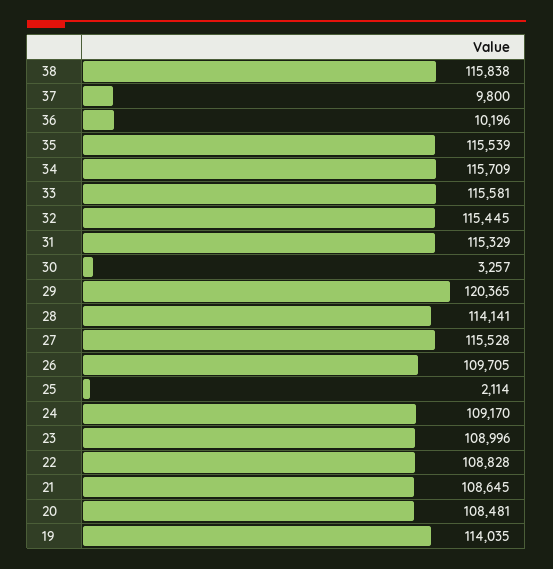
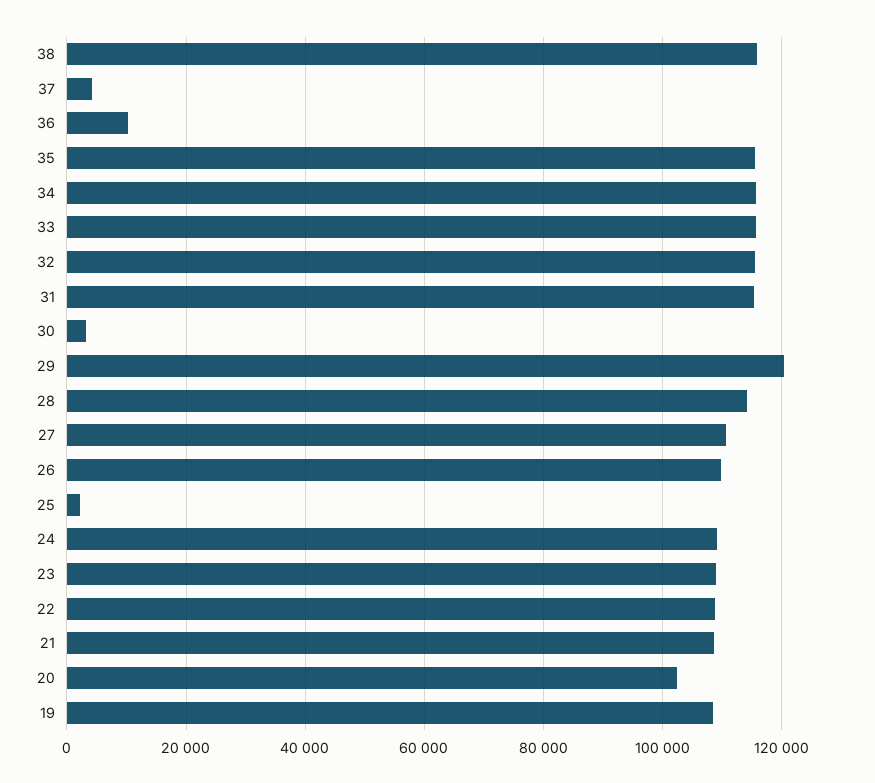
37: 9800 -> 4000
27: 115528 -> 110000
20: 108481 -> 102000
19: 114035 -> 108000

